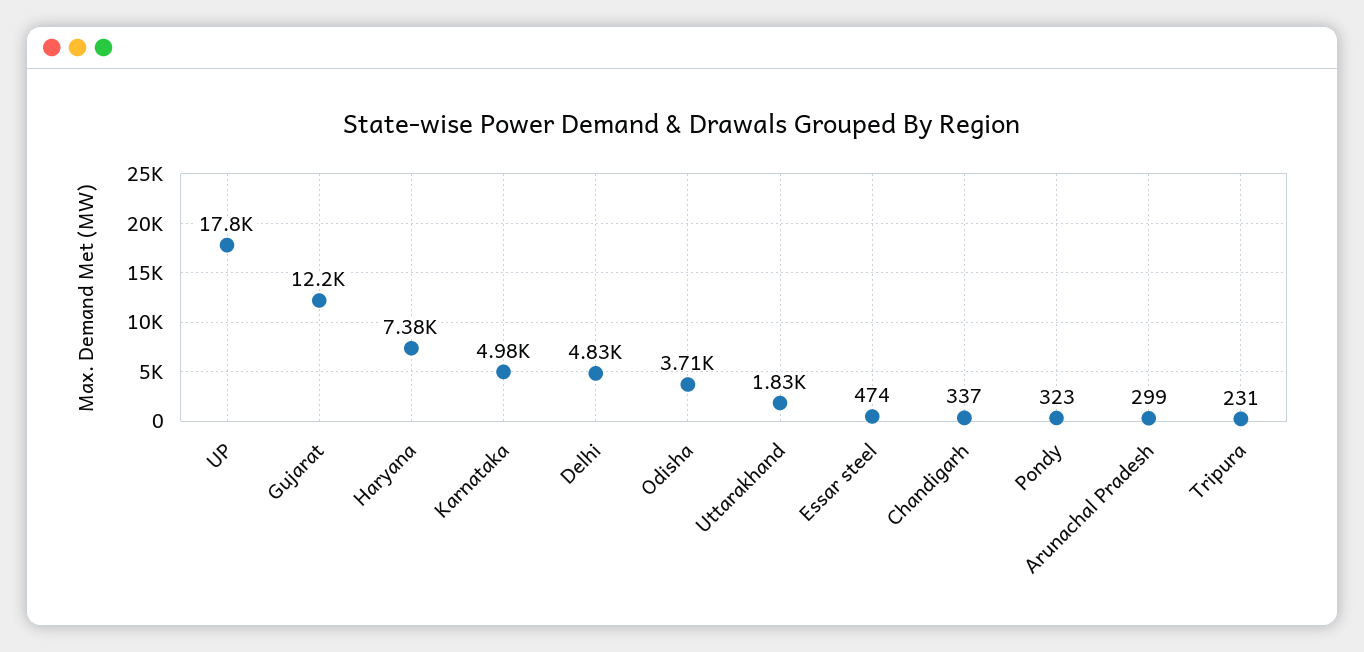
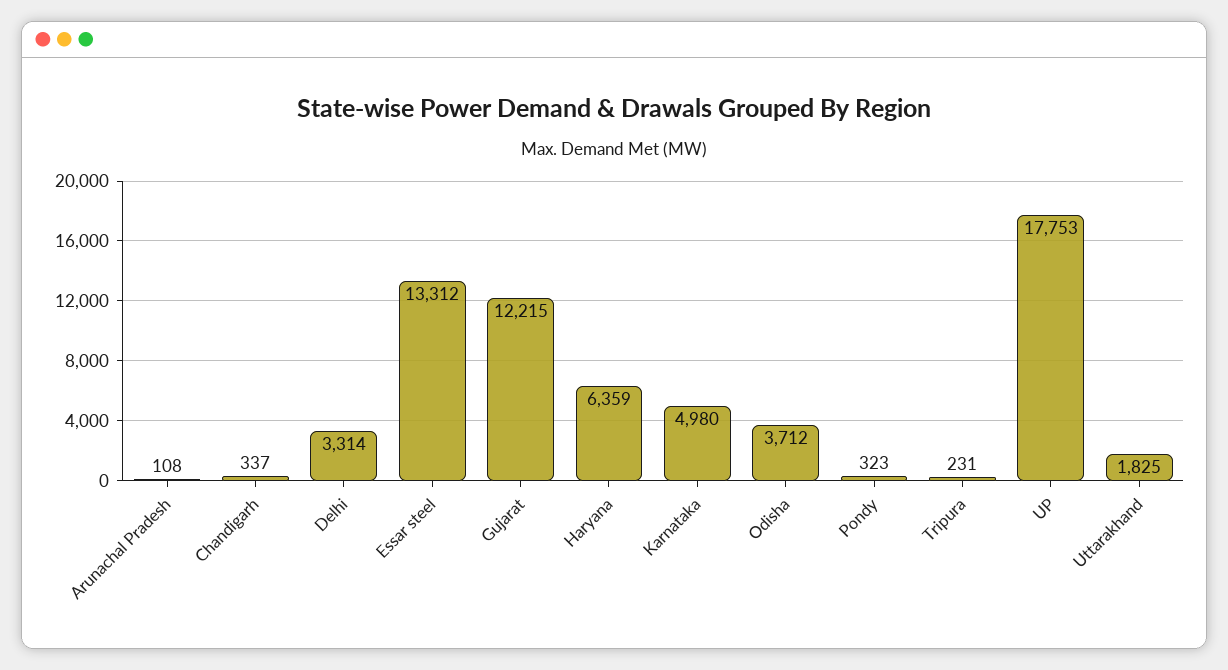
Haryana: 7380 -> 6359
Delhi: 4830 -> 3314
Essar steel: 474 -> 13312
Arunachal Pradesh: 299 -> 108

